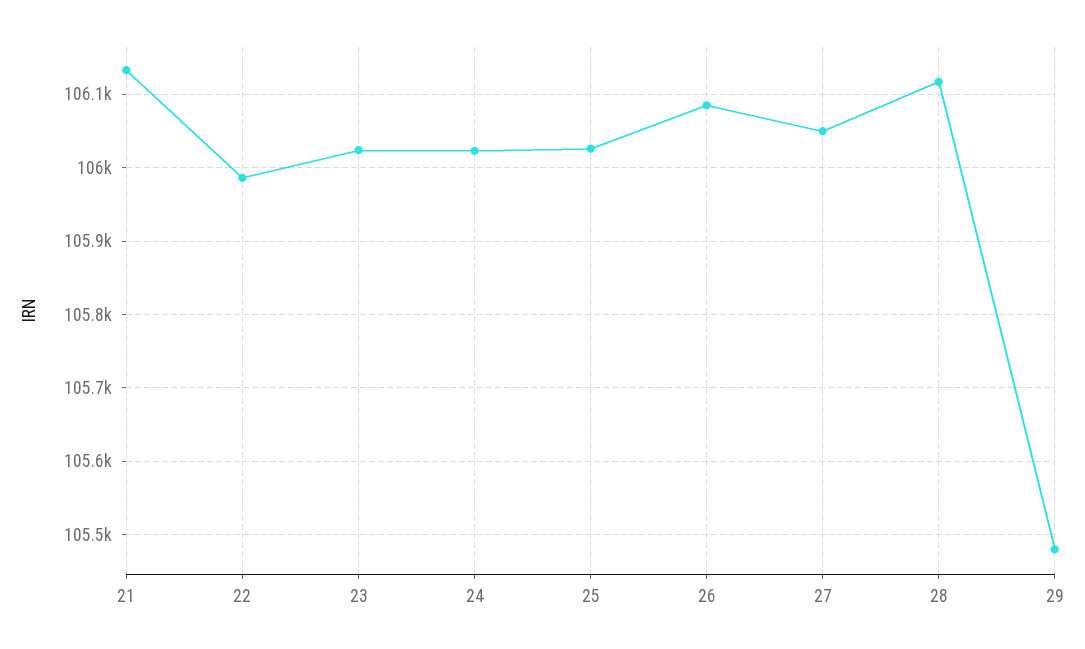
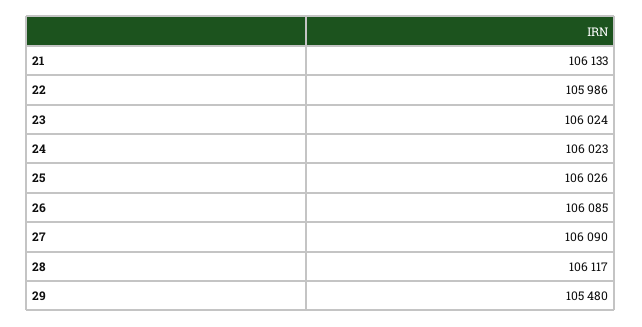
27: 106050 -> 106090

